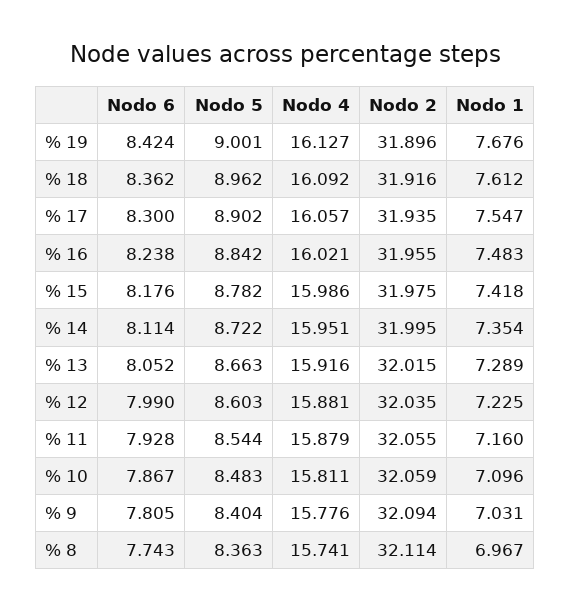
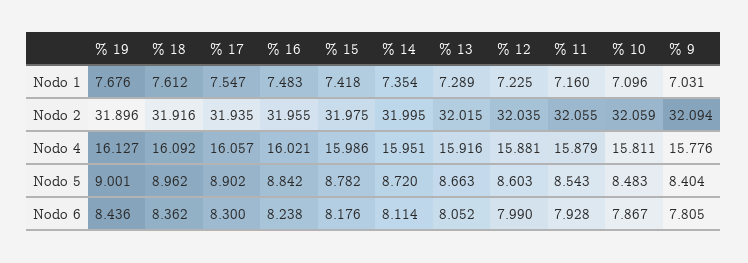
Nodo 6, % 19: 8.424 -> 8.436
Nodo 5, % 14: 8.722 -> 8.72
Nodo 5, % 11: 8.544 -> 8.543
Nodo 6, % 8: 7.743 -> none
Nodo 5, % 8: 8.363 -> none
Nodo 4, % 8: 15.741 -> none
Nodo 2, % 8: 32.114 -> none
Nodo 1, % 8: 6.967 -> none

